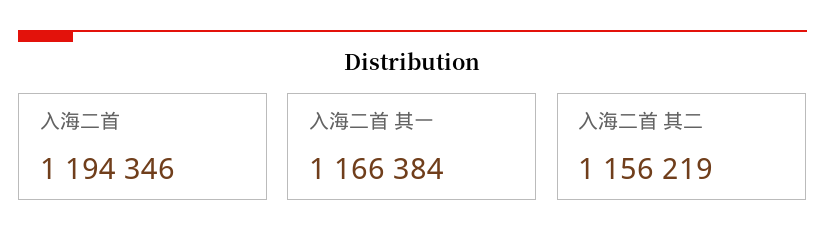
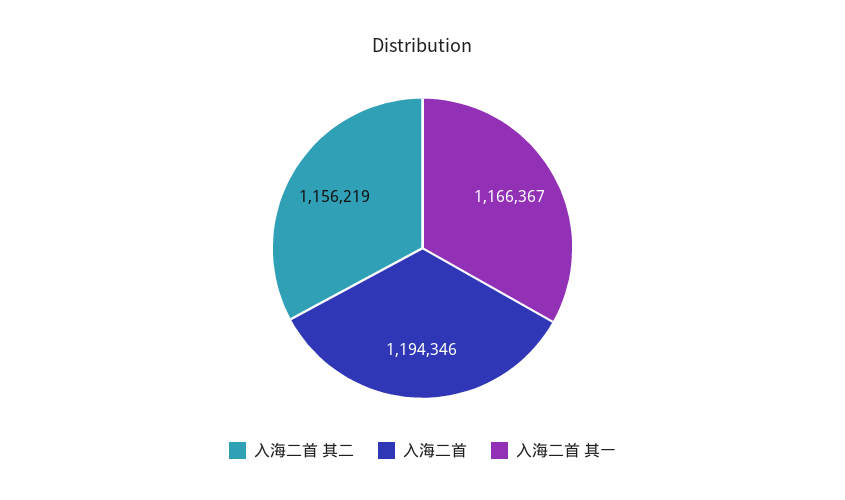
入海二首 其一: 1166384 -> 1166367

